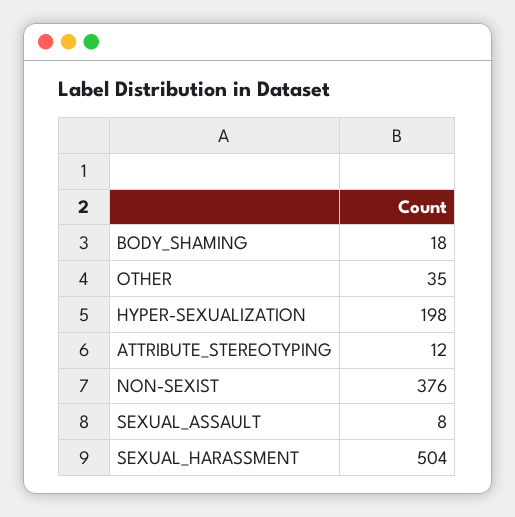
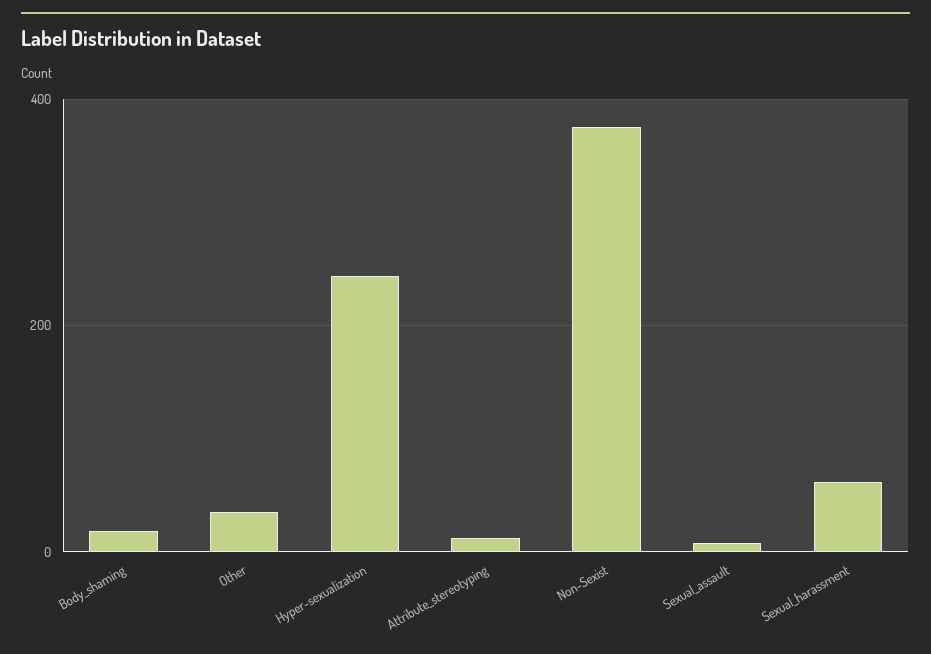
HYPER-SEXUALIZATION: 198 -> 240
SEXUAL_HARASSMENT: 504 -> 60

